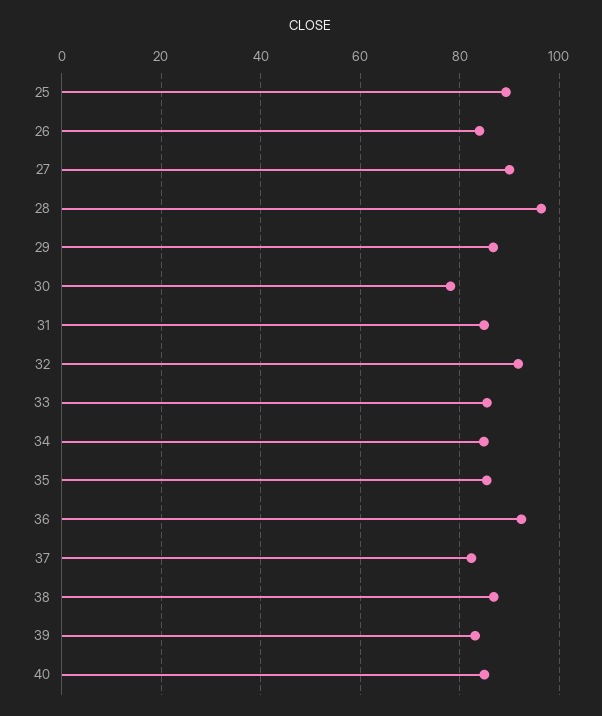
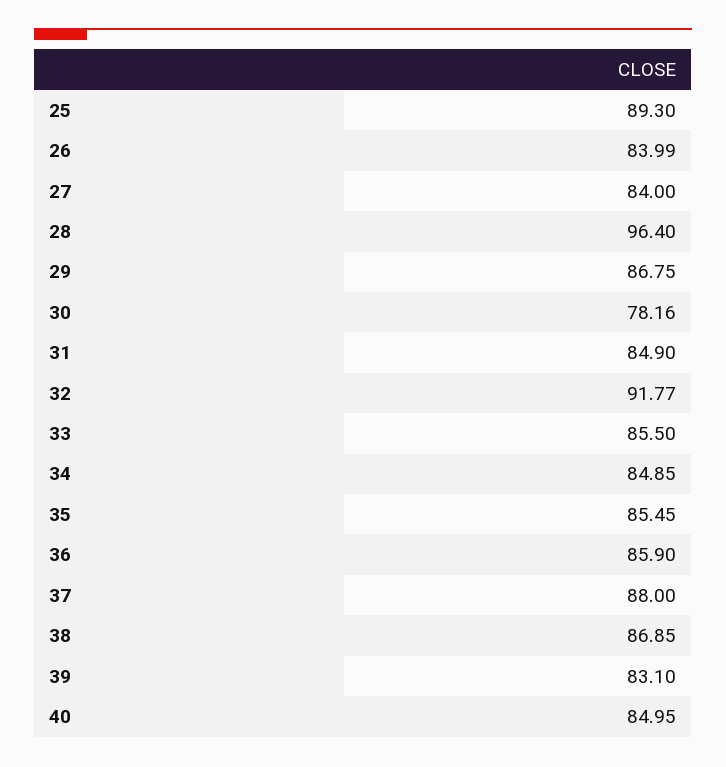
27: 90 -> 84
36: 92 -> 85.9
37: 82 -> 88

